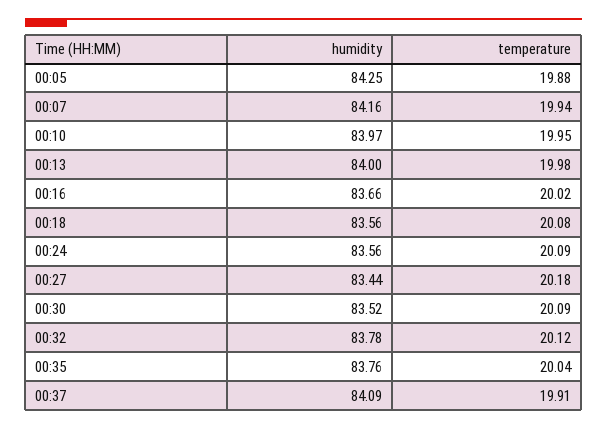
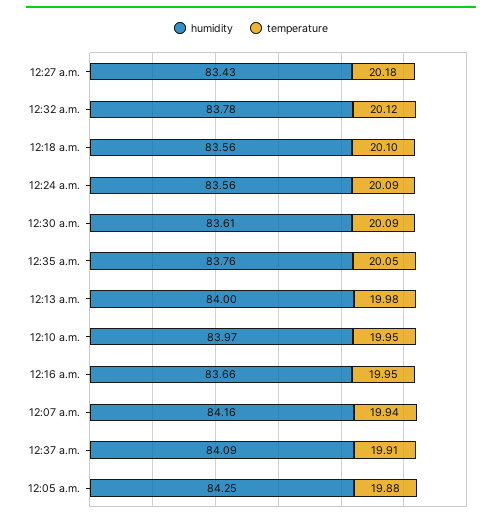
temperature, 00:16: 20.02 -> 19.95
temperature, 00:18: 20.08 -> 20.1
humidity, 00:27: 83.44 -> 83.43
humidity, 00:30: 83.52 -> 83.61
temperature, 00:35: 20.04 -> 20.05

